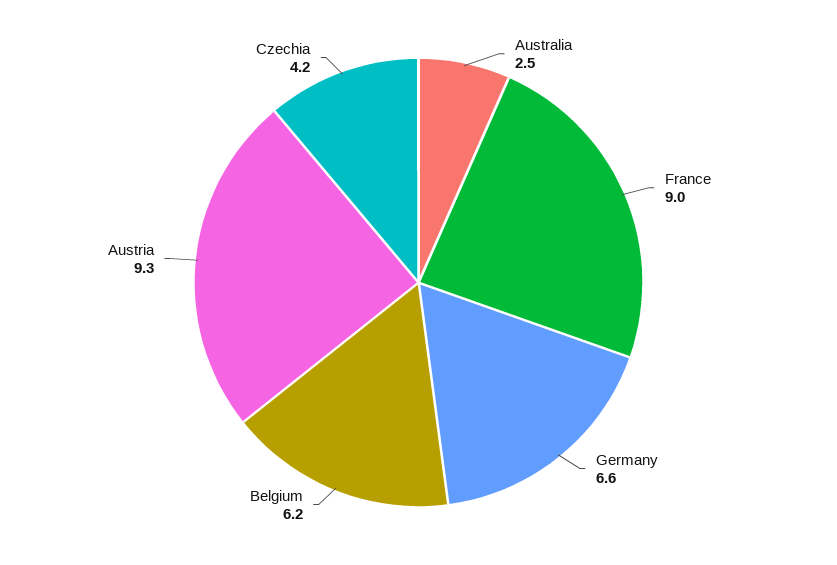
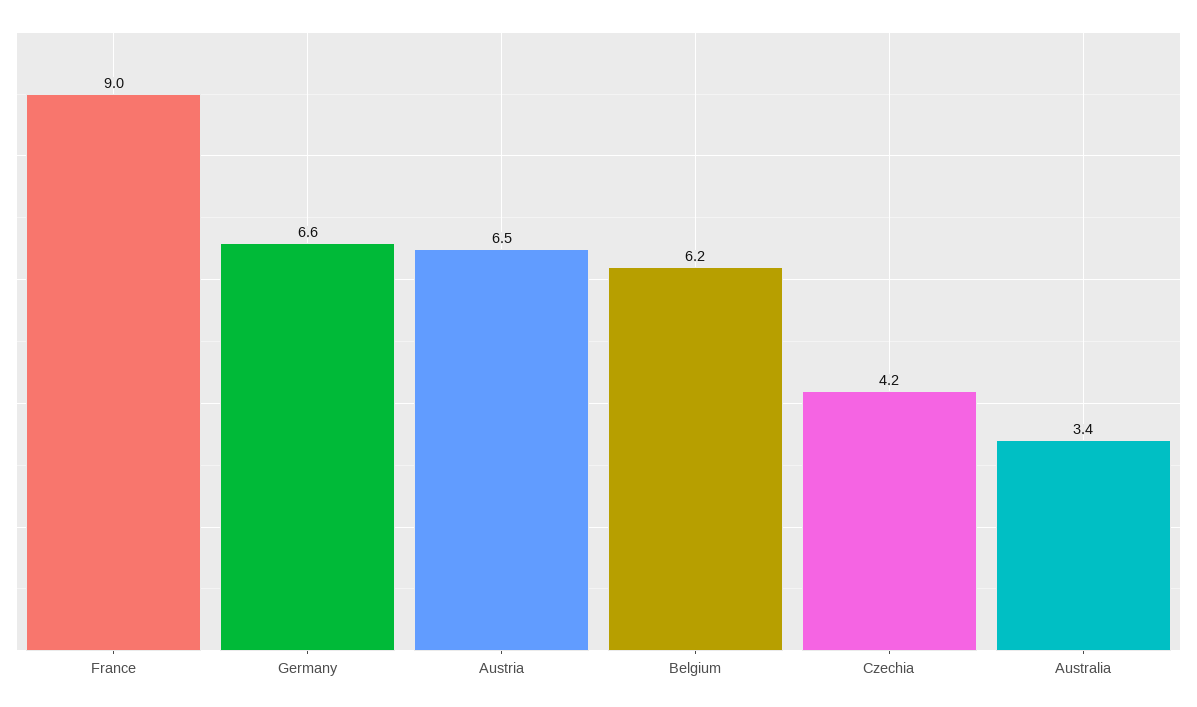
Australia: 2.5 -> 3.4
Austria: 9.3 -> 6.5

